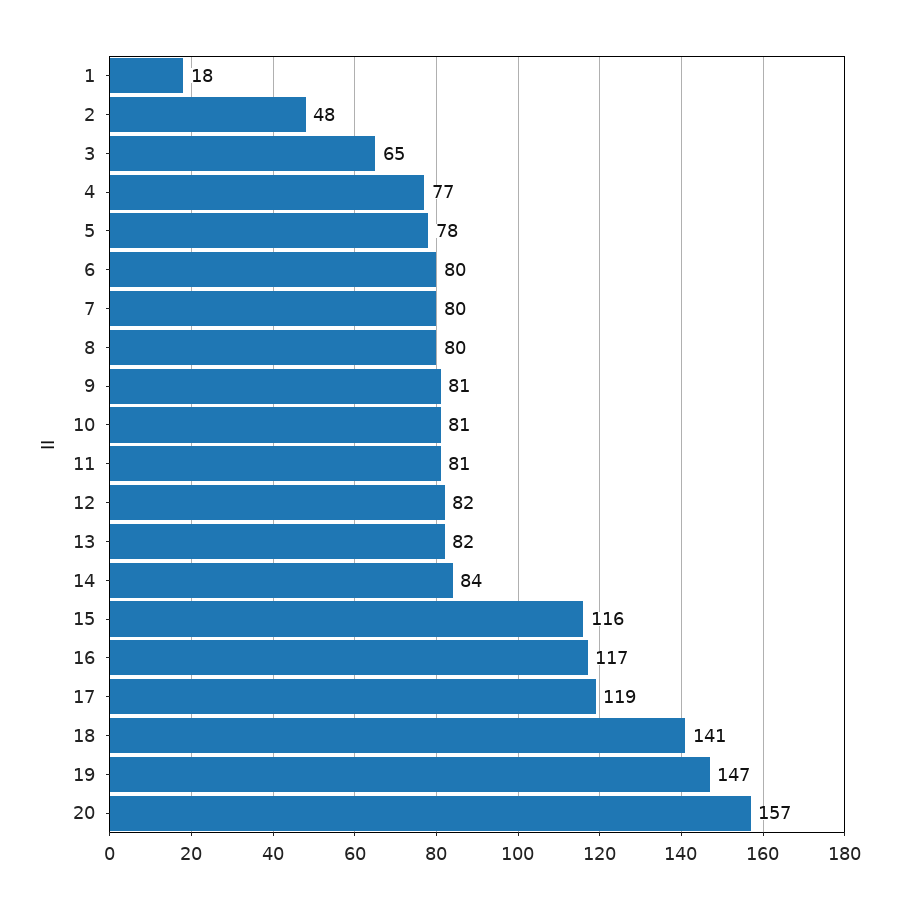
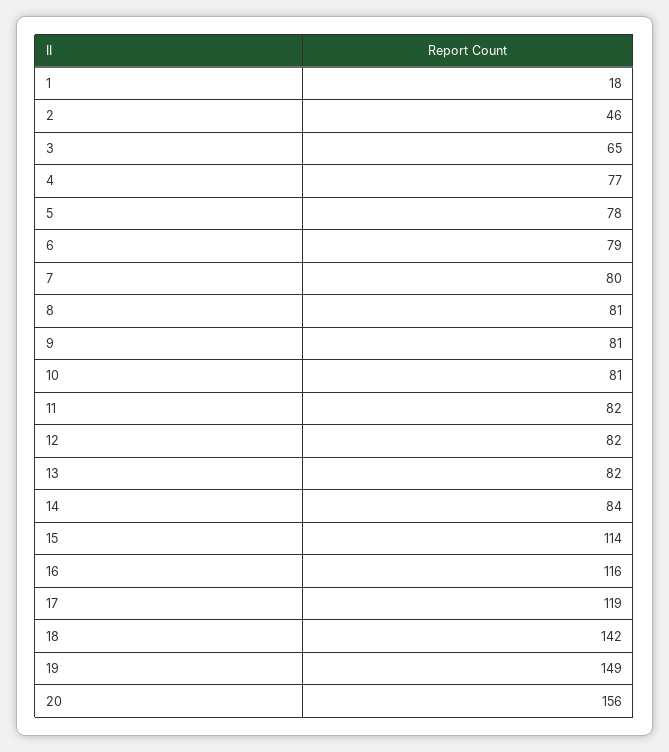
2: 48 -> 46
6: 80 -> 79
8: 80 -> 81
11: 81 -> 82
15: 116 -> 114
16: 117 -> 116
18: 141 -> 142
19: 147 -> 149
20: 157 -> 156

